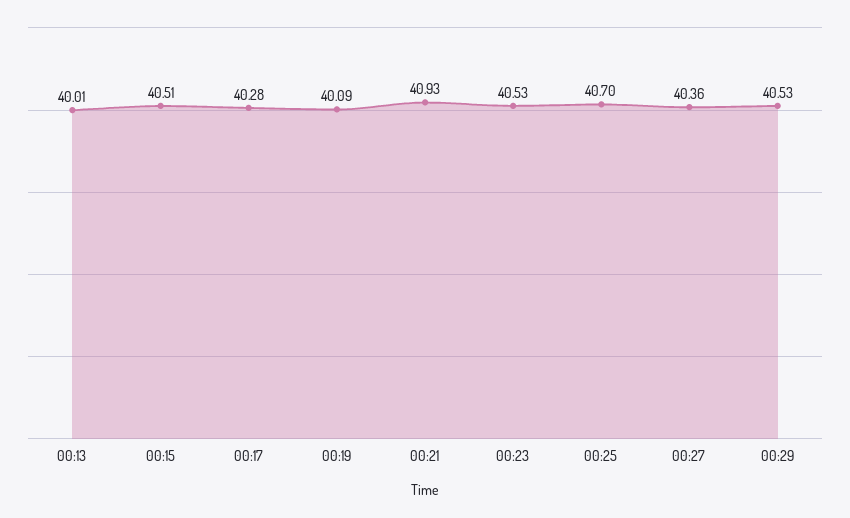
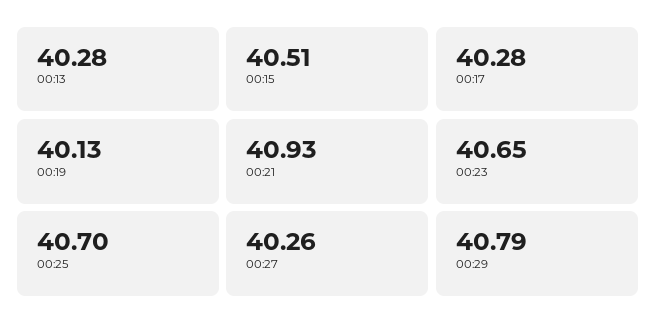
00:13: 40.01 -> 40.28
00:19: 40.09 -> 40.13
00:23: 40.53 -> 40.65
00:27: 40.36 -> 40.26
00:29: 40.53 -> 40.79

